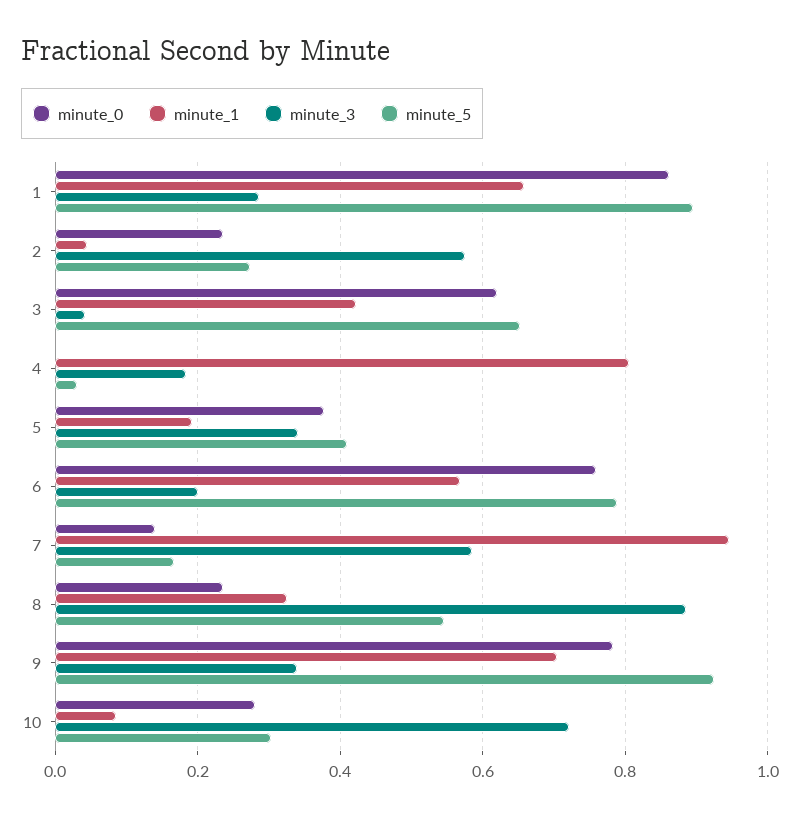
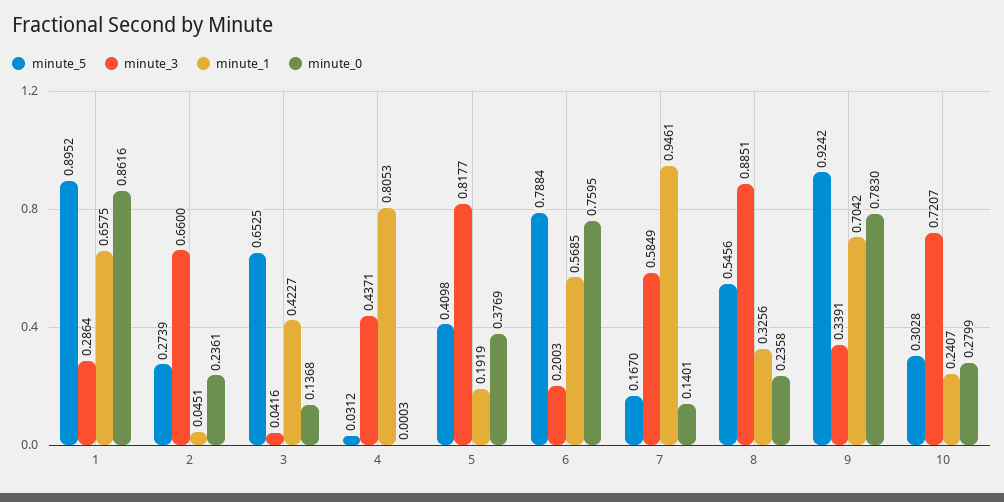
minute_3, 2: 0.58 -> 0.66
minute_0, 3: 0.62 -> 0.1368
minute_3, 4: 0.18 -> 0.4371
minute_3, 5: 0.34 -> 0.8177
minute_1, 10: 0.08 -> 0.2407

